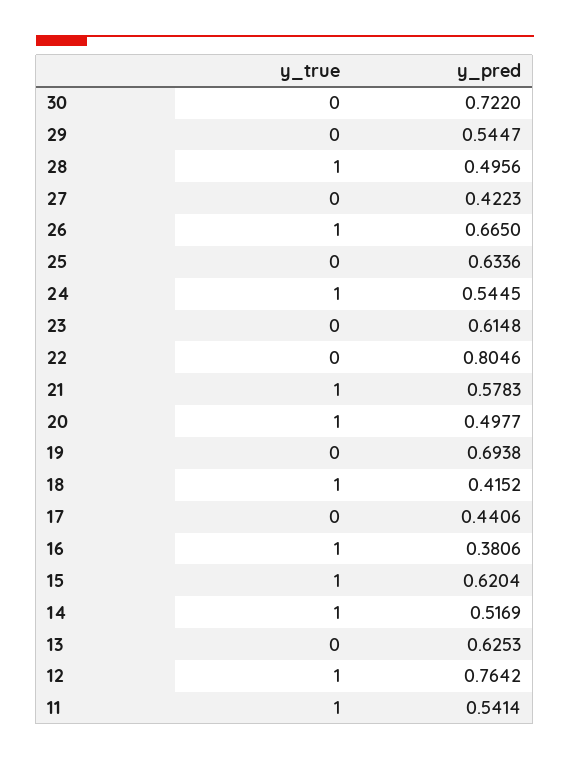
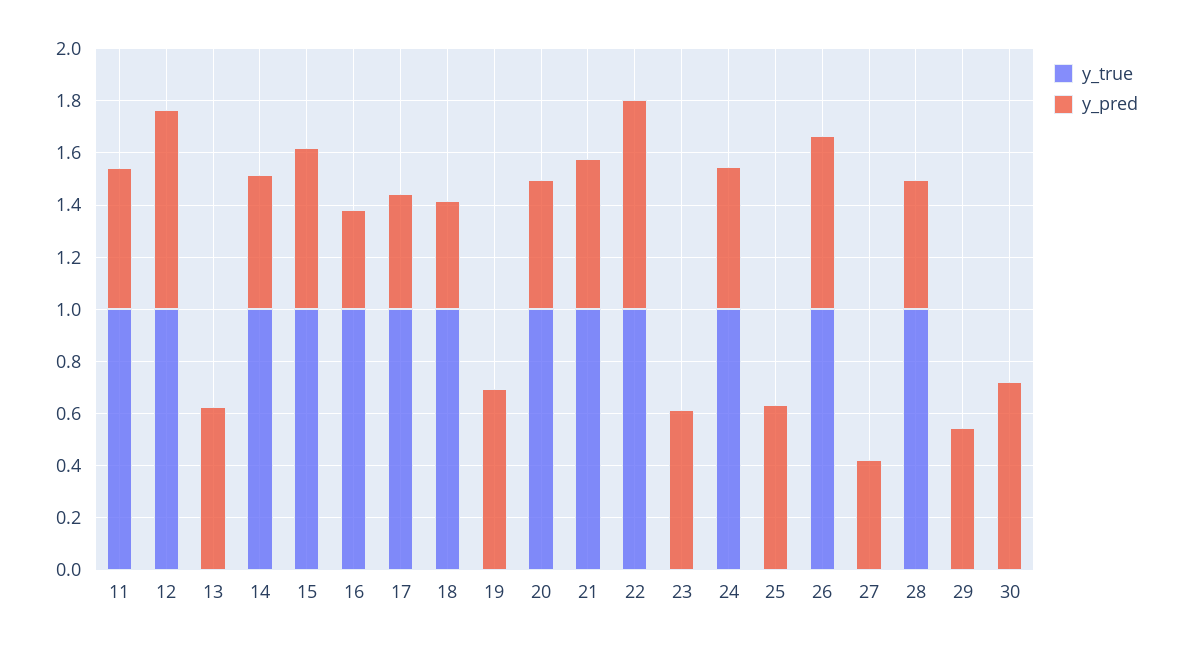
y_true, 22: 0 -> 1
y_true, 17: 0 -> 1

